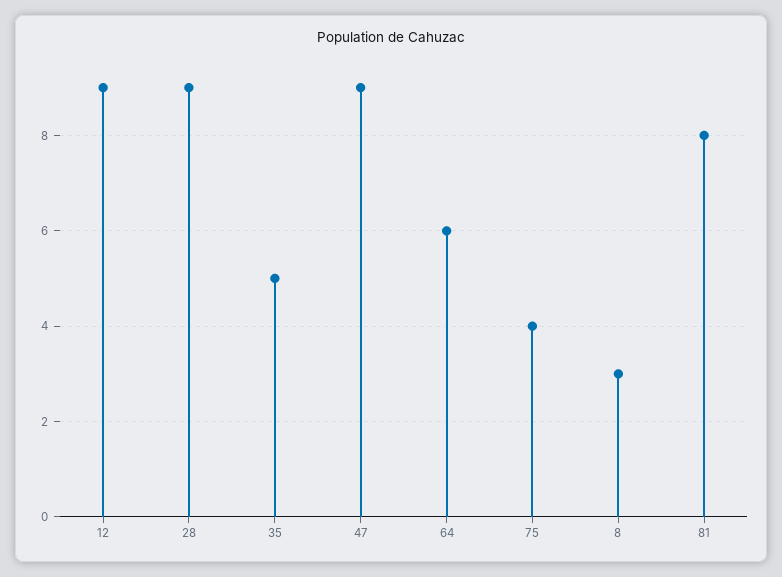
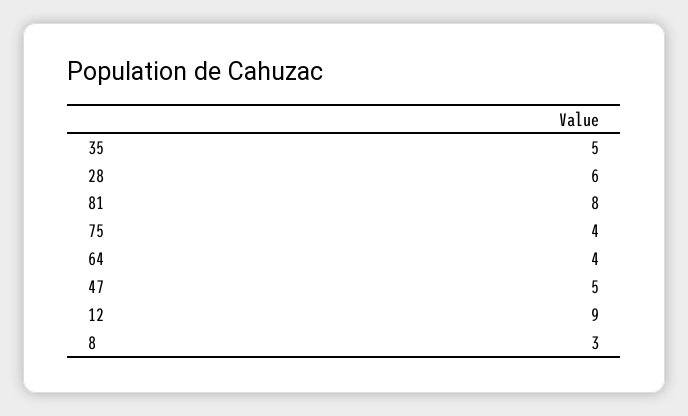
28: 9 -> 6
47: 9 -> 5
64: 6 -> 4

